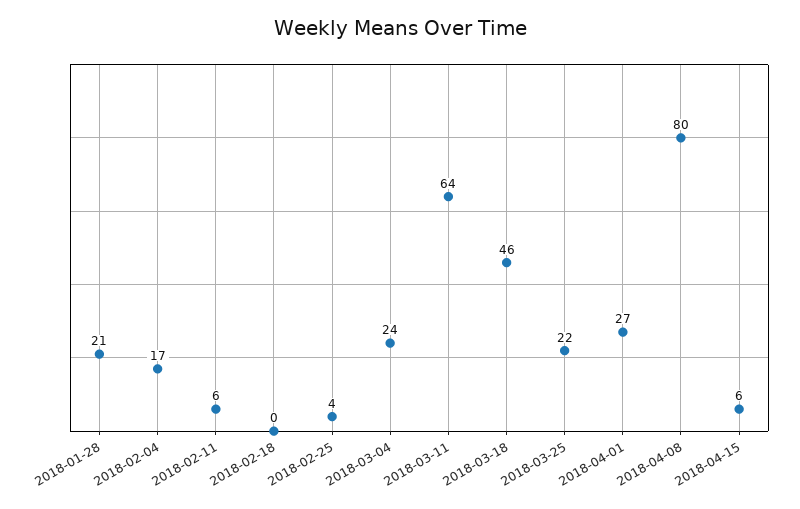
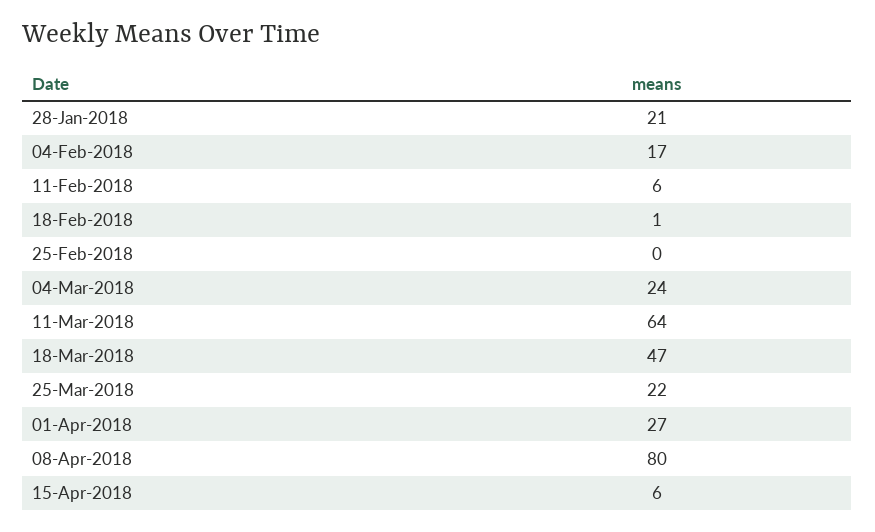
2018-02-18: 0 -> 1
2018-02-25: 4 -> 0
2018-03-18: 46 -> 47

